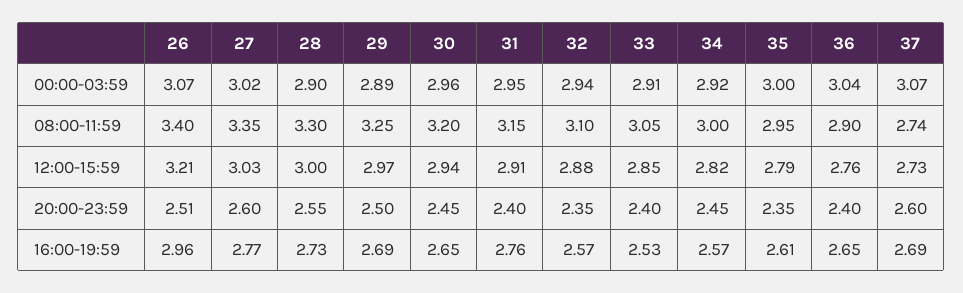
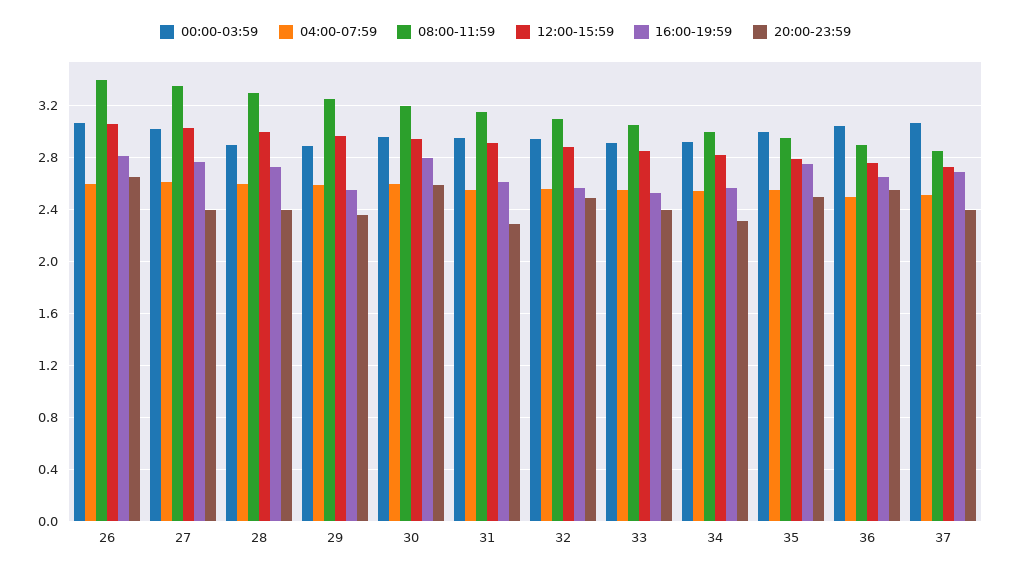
08:00-11:59, 37: 2.74 -> 2.85
12:00-15:59, 26: 3.21 -> 3.05
20:00-23:59, 26: 2.51 -> 2.65
20:00-23:59, 27: 2.6 -> 2.4
20:00-23:59, 28: 2.55 -> 2.4
20:00-23:59, 29: 2.5 -> 2.35
20:00-23:59, 30: 2.45 -> 2.6
20:00-23:59, 31: 2.4 -> 2.3
20:00-23:59, 32: 2.35 -> 2.5
20:00-23:59, 34: 2.45 -> 2.3
20:00-23:59, 35: 2.35 -> 2.5
20:00-23:59, 36: 2.4 -> 2.55
20:00-23:59, 37: 2.6 -> 2.4
16:00-19:59, 26: 2.96 -> 2.8
16:00-19:59, 29: 2.69 -> 2.55
16:00-19:59, 30: 2.65 -> 2.8
16:00-19:59, 31: 2.76 -> 2.6
16:00-19:59, 35: 2.61 -> 2.75
04:00-07:59, 26: none -> 2.6
04:00-07:59, 27: none -> 2.6
04:00-07:59, 28: none -> 2.6
04:00-07:59, 29: none -> 2.6
04:00-07:59, 30: none -> 2.6
04:00-07:59, 31: none -> 2.55
04:00-07:59, 32: none -> 2.55
04:00-07:59, 33: none -> 2.55
04:00-07:59, 34: none -> 2.55
04:00-07:59, 35: none -> 2.55
04:00-07:59, 36: none -> 2.5
04:00-07:59, 37: none -> 2.5

